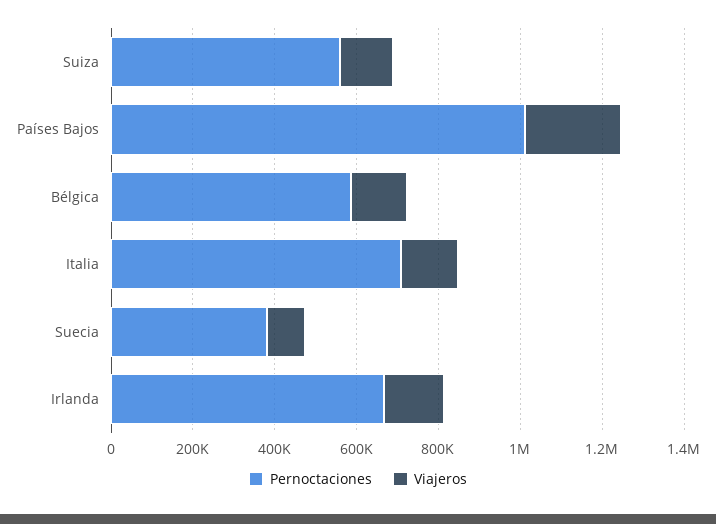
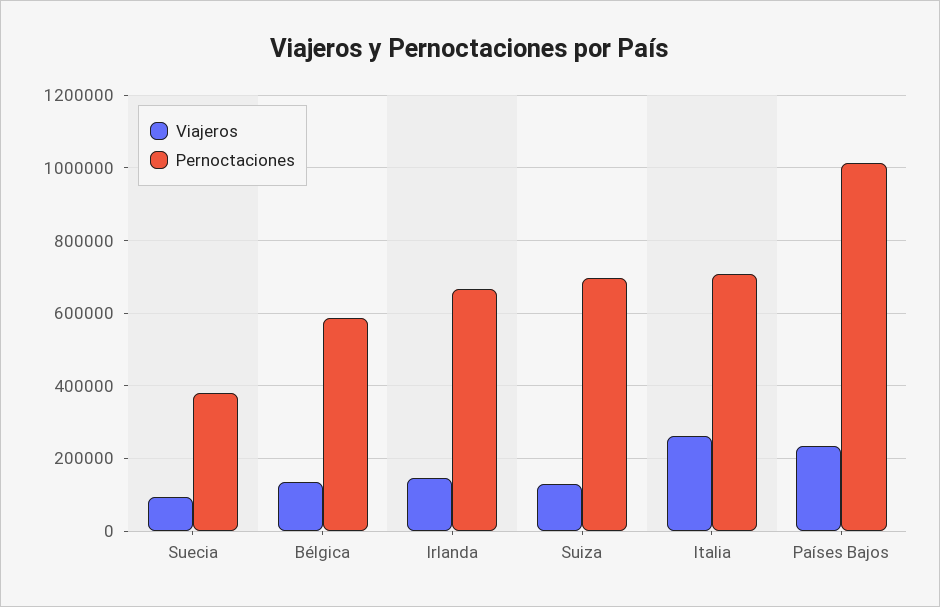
Pernoctaciones, Suiza: 550000 -> 700000
Viajeros, Italia: 150000 -> 260000

